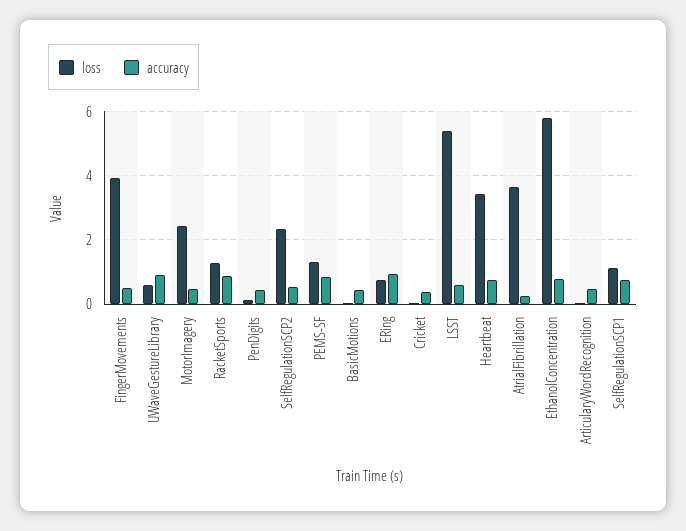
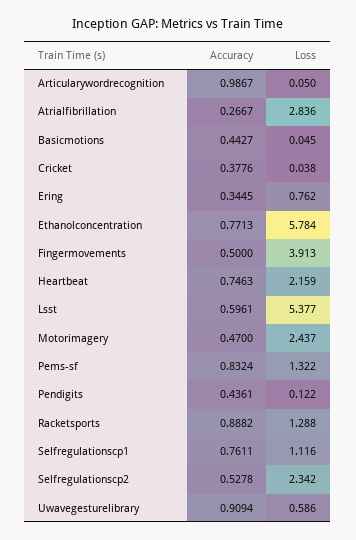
accuracy, ERing: 1 -> 0.3445
loss, Heartbeat: 3.4 -> 2.159
loss, AtrialFibrillation: 3.6 -> 2.836
accuracy, ArticularyWordRecognition: 0.4 -> 0.9867

